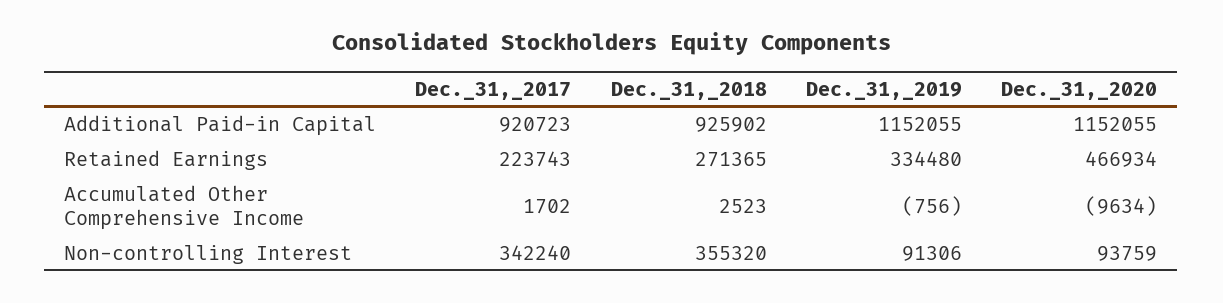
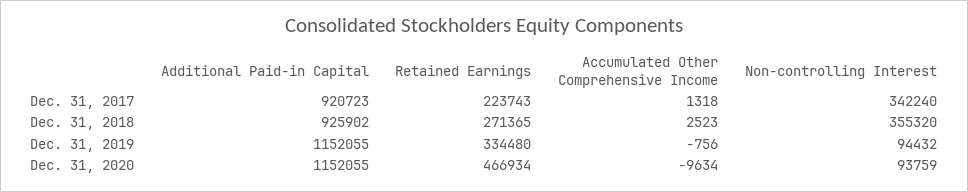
Dec._31,_2017, Accumulated Other Comprehensive Income: 1702 -> 1318
Dec._31,_2019, Non-controlling Interest: 91306 -> 94432

